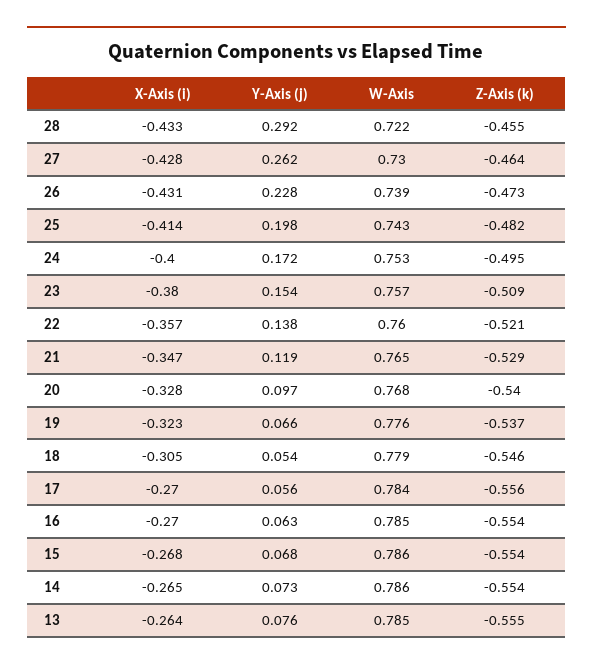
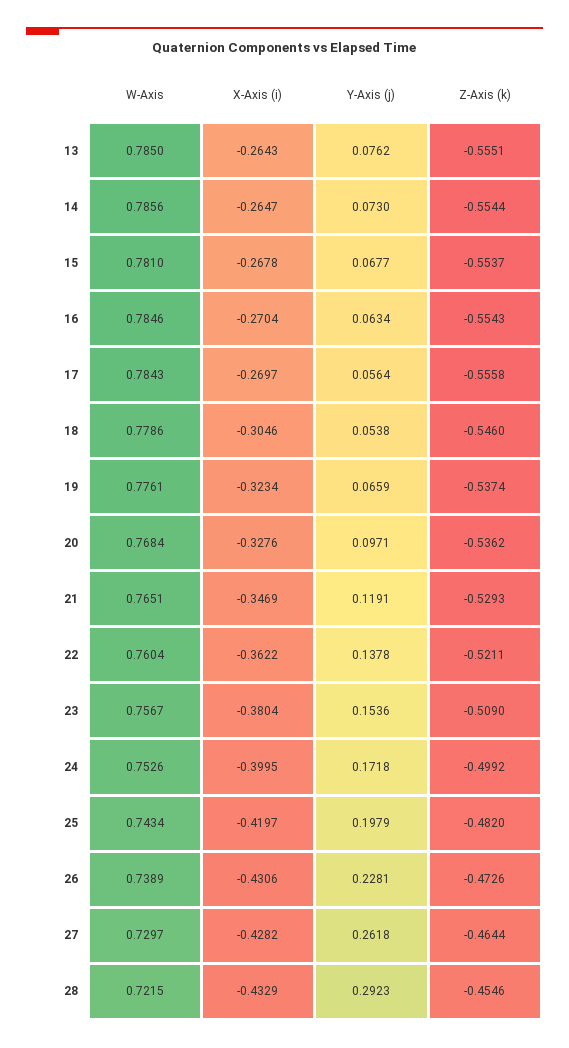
X-Axis (i), 25: -0.414 -> -0.4197
Z-Axis (k), 24: -0.495 -> -0.4992
X-Axis (i), 22: -0.357 -> -0.3622
Z-Axis (k), 20: -0.54 -> -0.5362
W-Axis, 15: 0.786 -> 0.781

